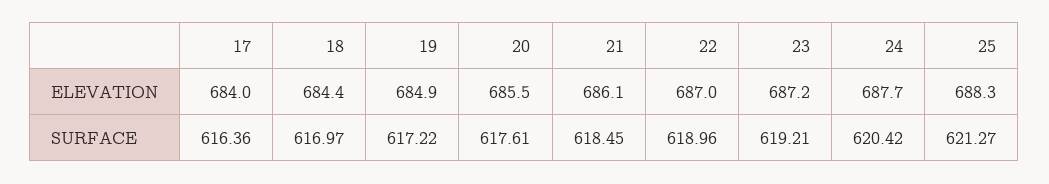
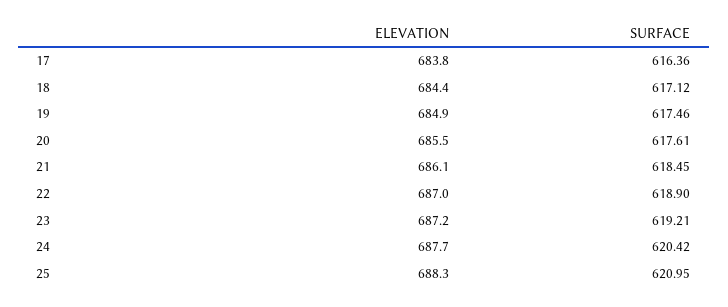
17, ELEVATION: 684 -> 683.8
18, SURFACE: 616.97 -> 617.12
19, SURFACE: 617.22 -> 617.46
22, SURFACE: 618.96 -> 618.9
25, SURFACE: 621.27 -> 620.95

